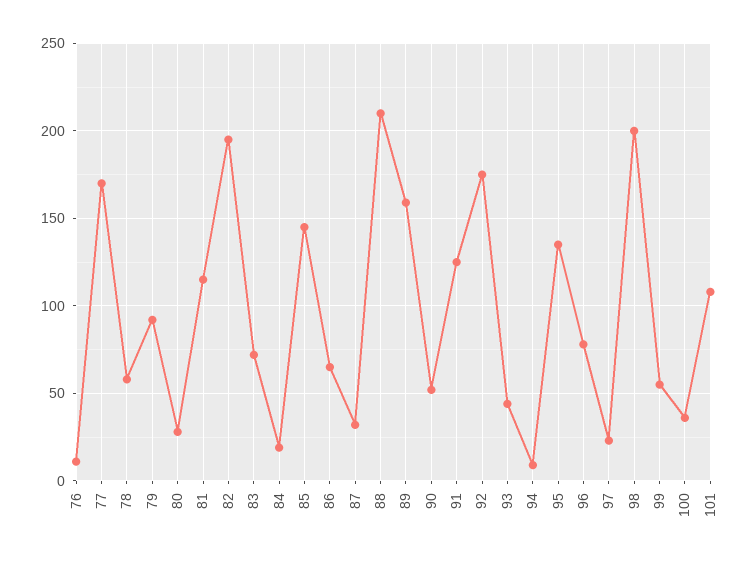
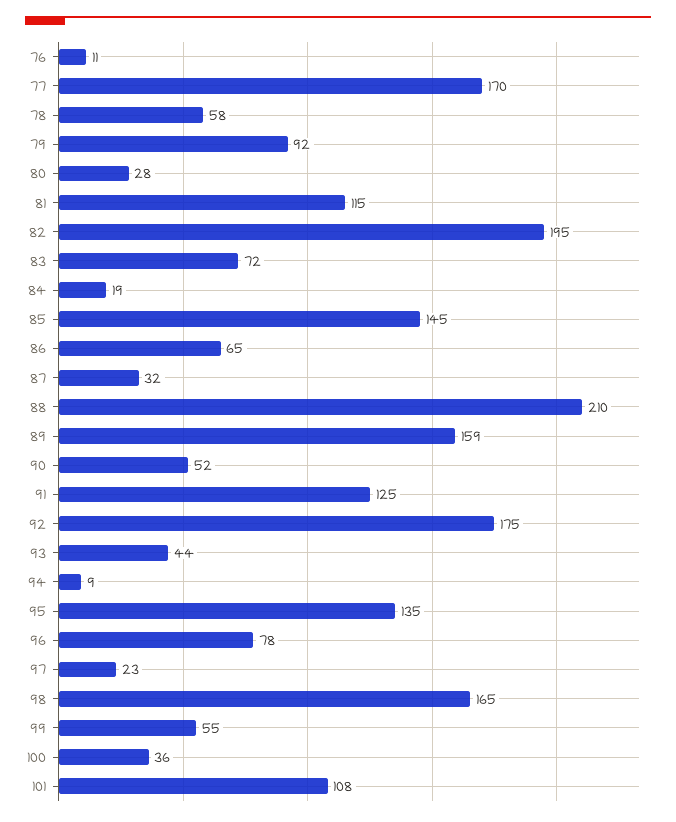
98: 200 -> 165

